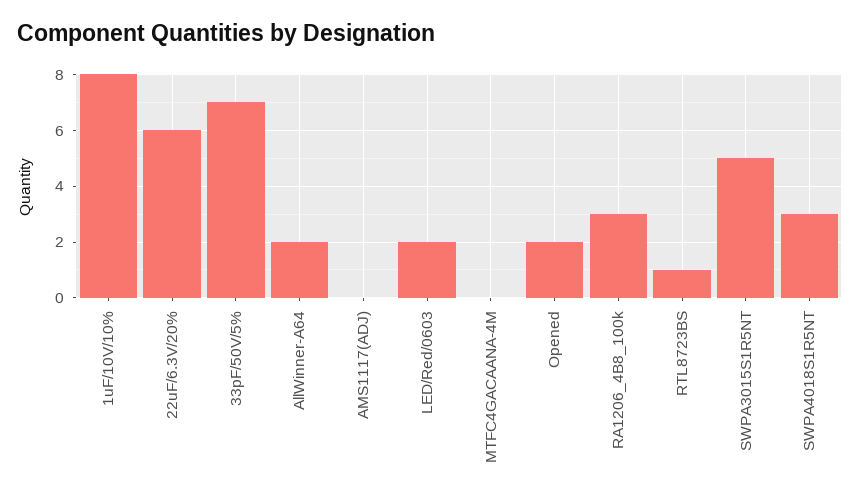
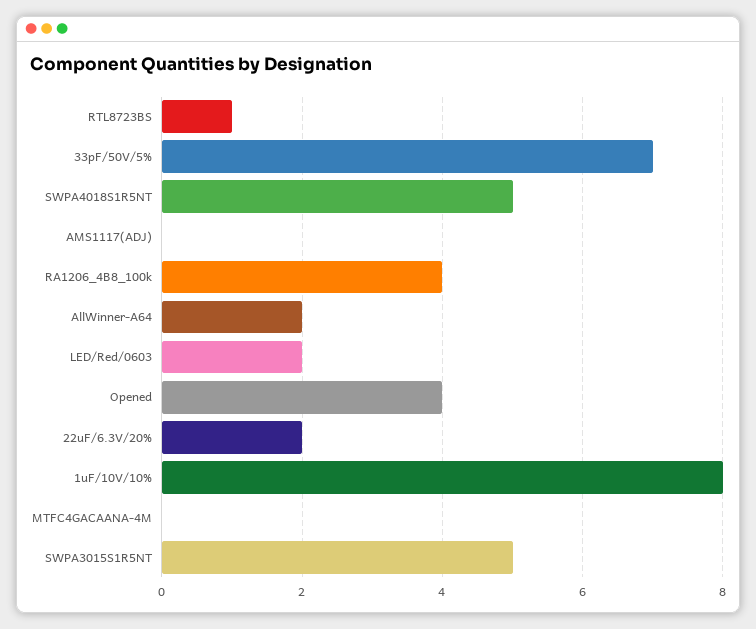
22uF/6.3V/20%: 6 -> 2
Opened: 2 -> 4
RA1206_4B8_100k: 3 -> 4
SWPA4018S1R5NT: 3 -> 5

